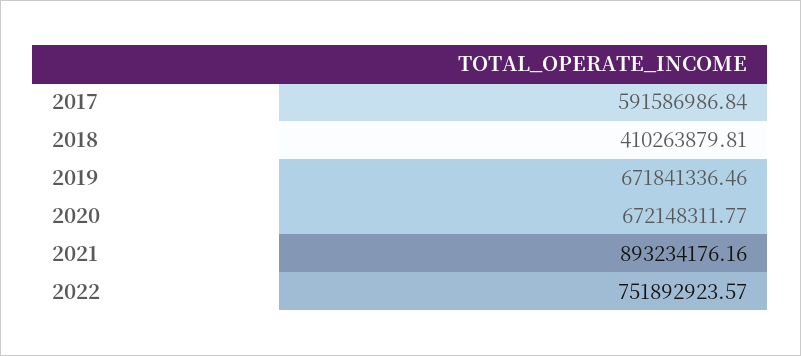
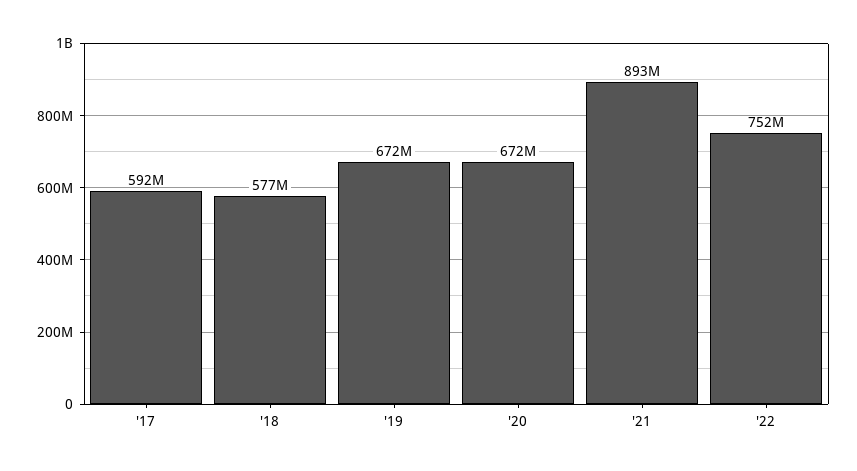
2018: 410263879.81 -> 577000000

